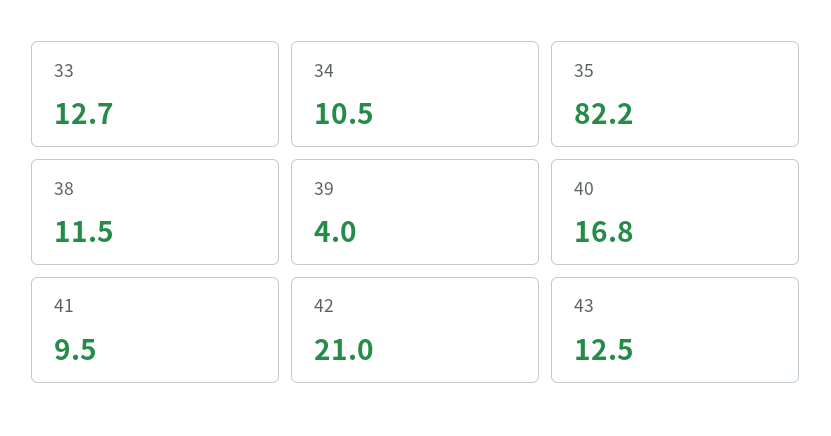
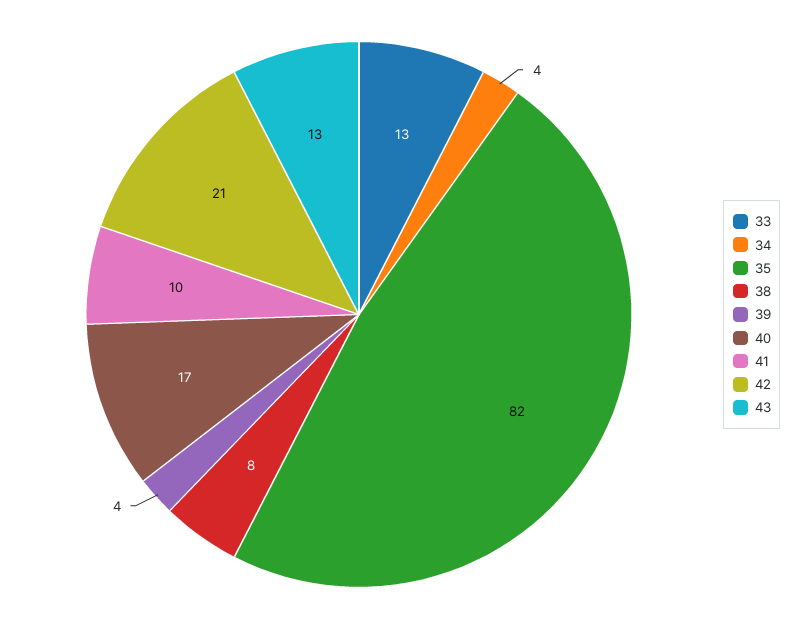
34: 10.5 -> 4
38: 11.5 -> 8

